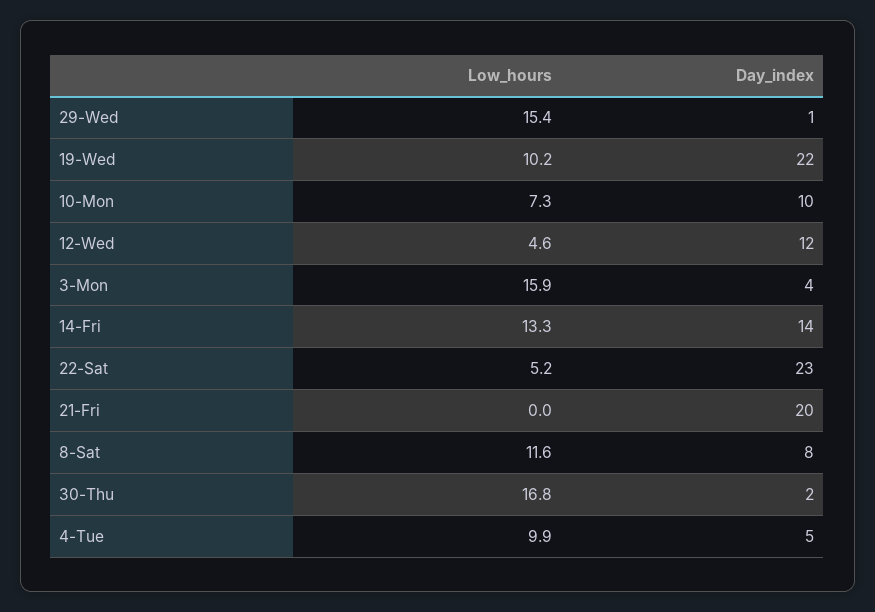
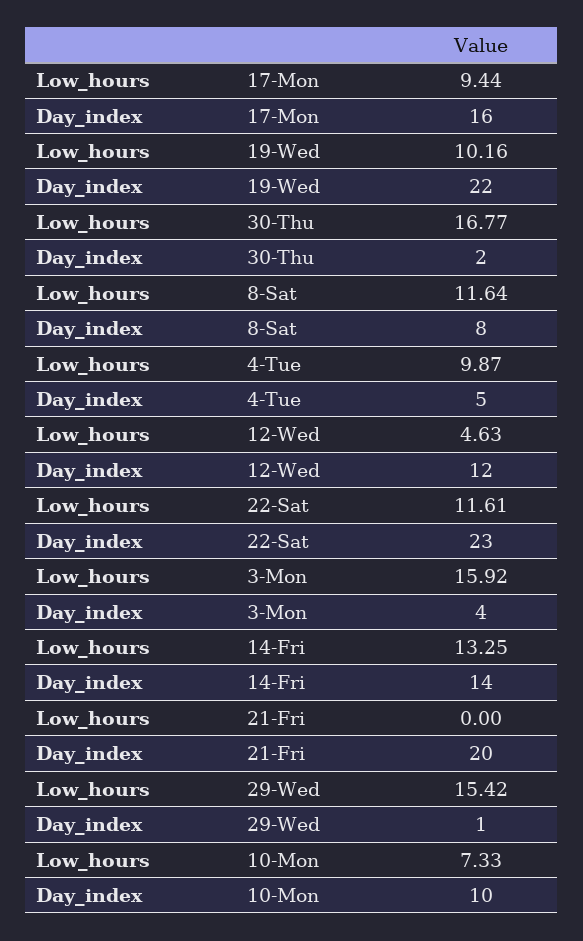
Low_hours, 22-Sat: 5.2 -> 11.61
Low_hours, 17-Mon: none -> 9.44
Day_index, 17-Mon: none -> 16

